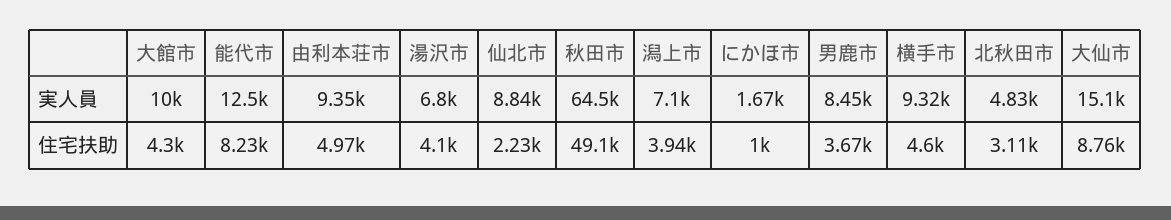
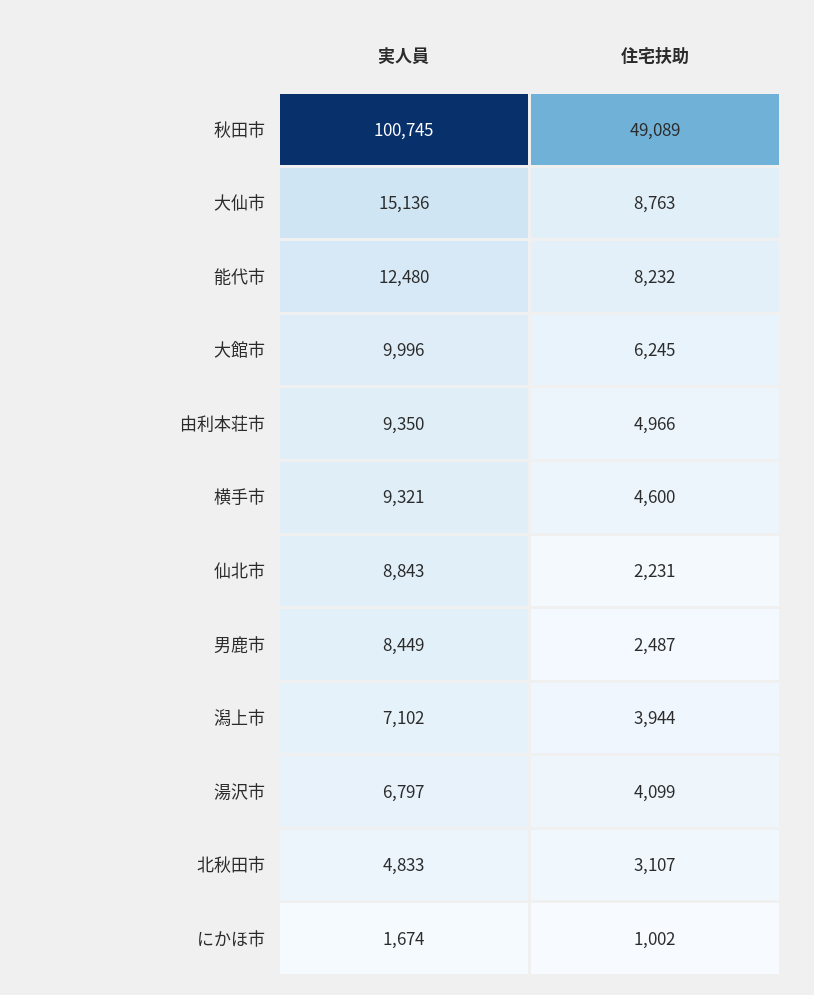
秋田市, 実人員: 64500 -> 100745
大館市, 住宅扶助: 4300 -> 6245
男鹿市, 住宅扶助: 3670 -> 2487

